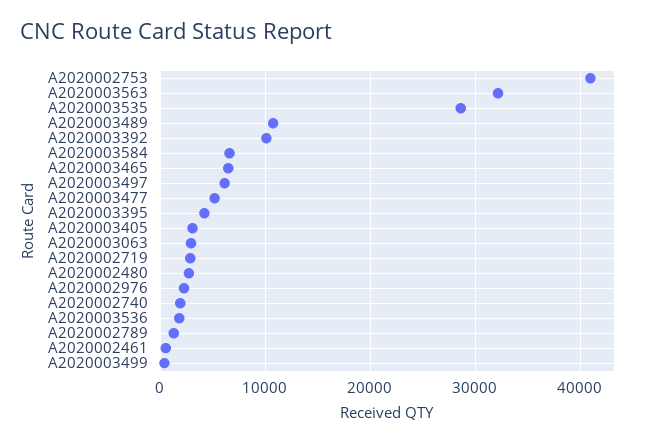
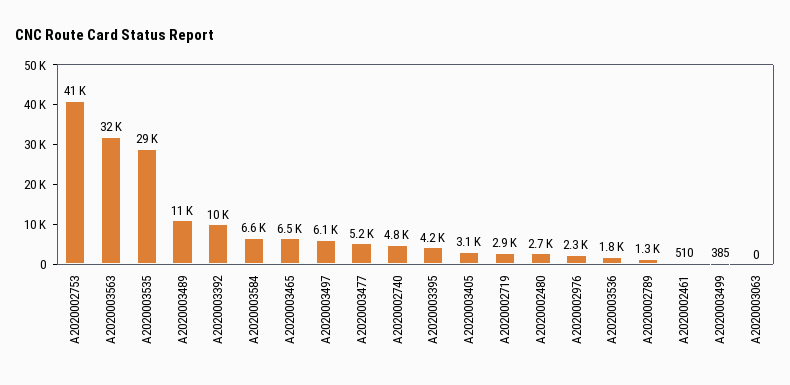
A2020003063: 3000 -> 0
A2020002740: 2000 -> 4800

